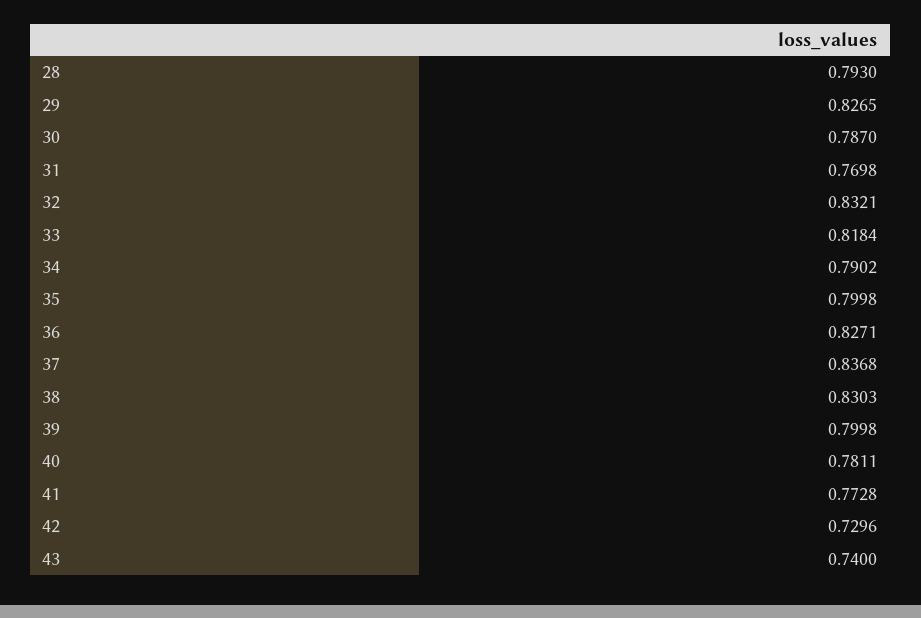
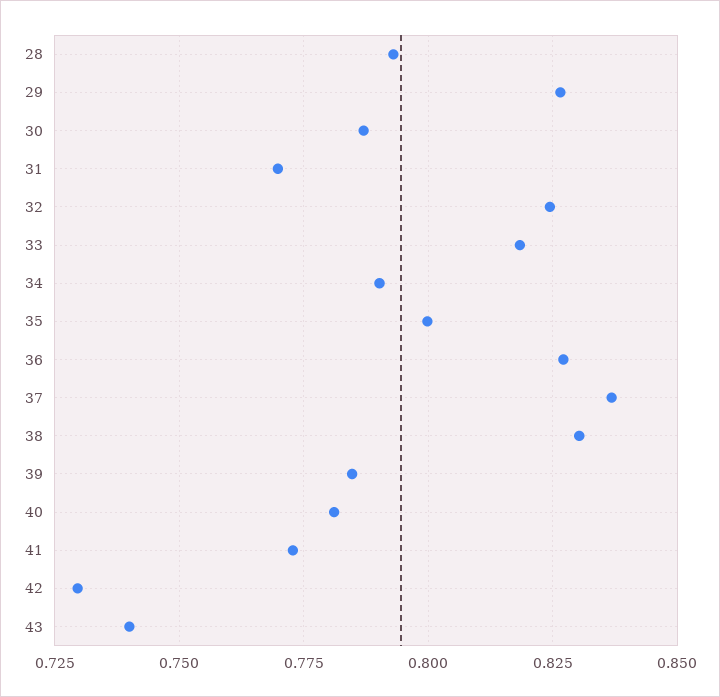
32: 0.8321 -> 0.825
39: 0.7998 -> 0.785

